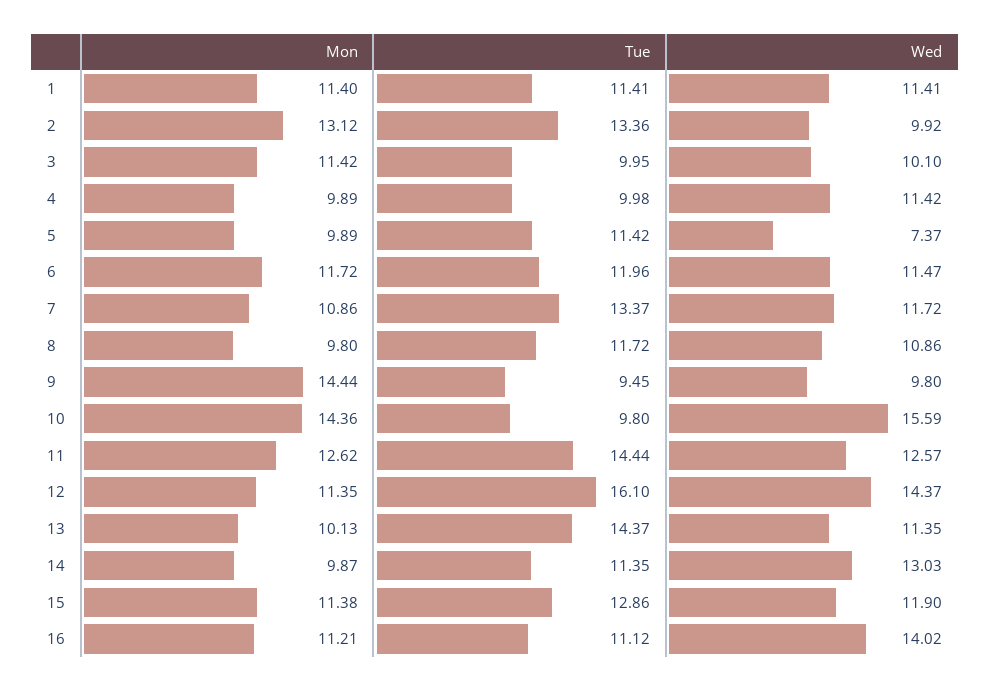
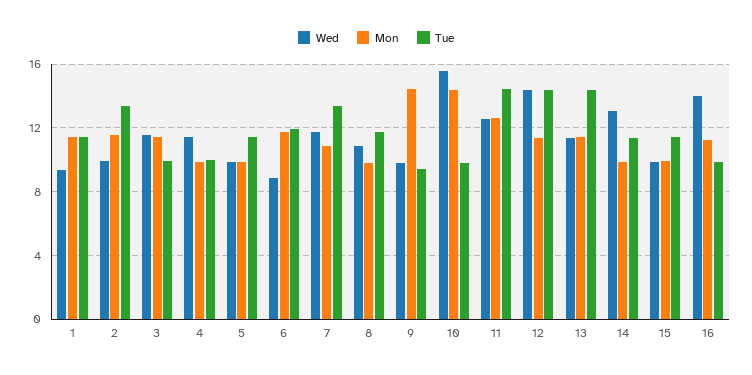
Wed, 1: 11.41 -> 9.5
Mon, 2: 13.12 -> 11.5
Wed, 3: 10.1 -> 11.5
Wed, 5: 7.37 -> 10
Wed, 6: 11.47 -> 9
Tue, 12: 16.1 -> 14.5
Mon, 13: 10.13 -> 11.5
Mon, 15: 11.38 -> 10
Tue, 15: 12.86 -> 11.5
Wed, 15: 11.9 -> 10
Tue, 16: 11.12 -> 10

